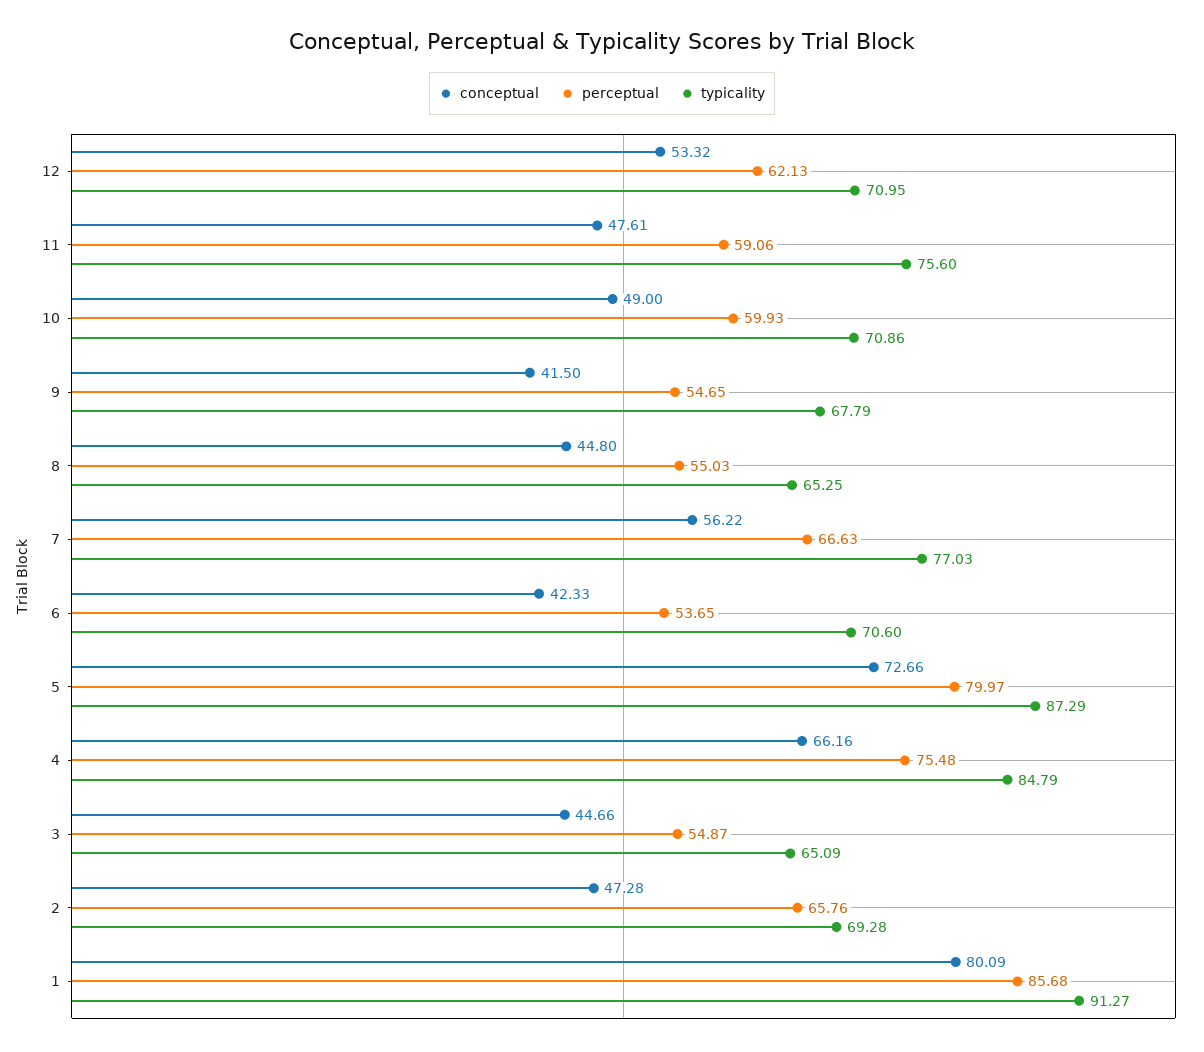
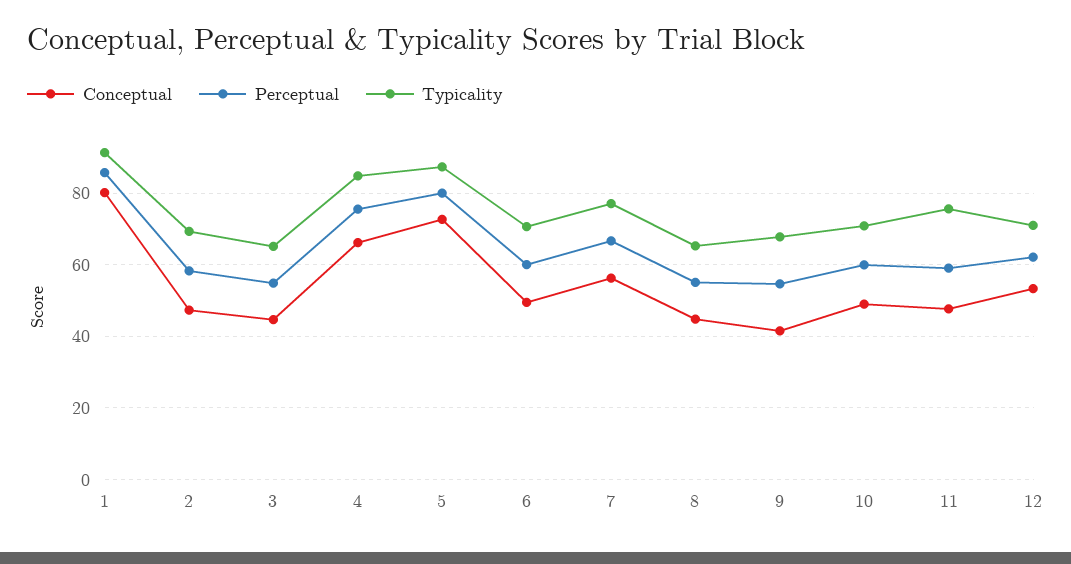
conceptual, 6: 42.33 -> 50
perceptual, 6: 53.65 -> 60
perceptual, 2: 65.76 -> 58

